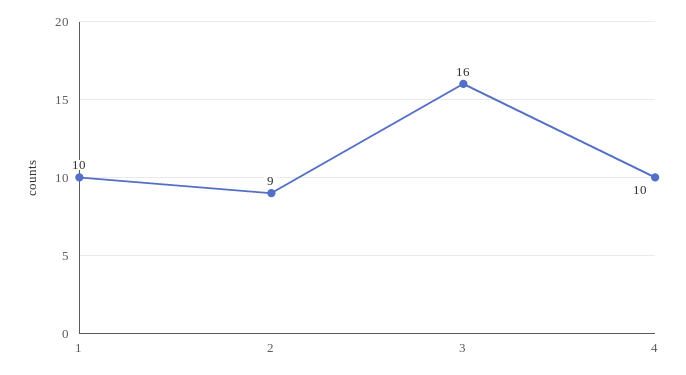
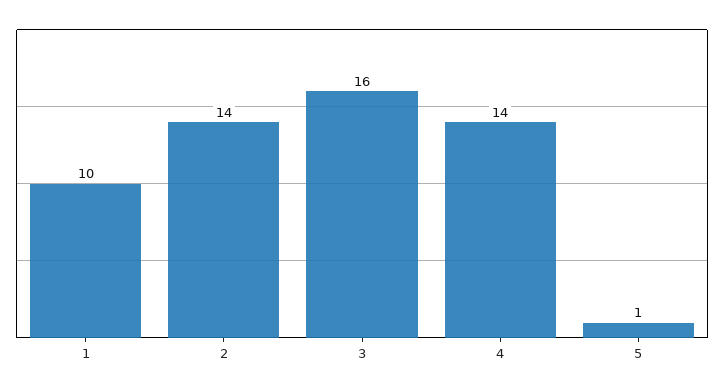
2: 9 -> 14
4: 10 -> 14
5: none -> 1

